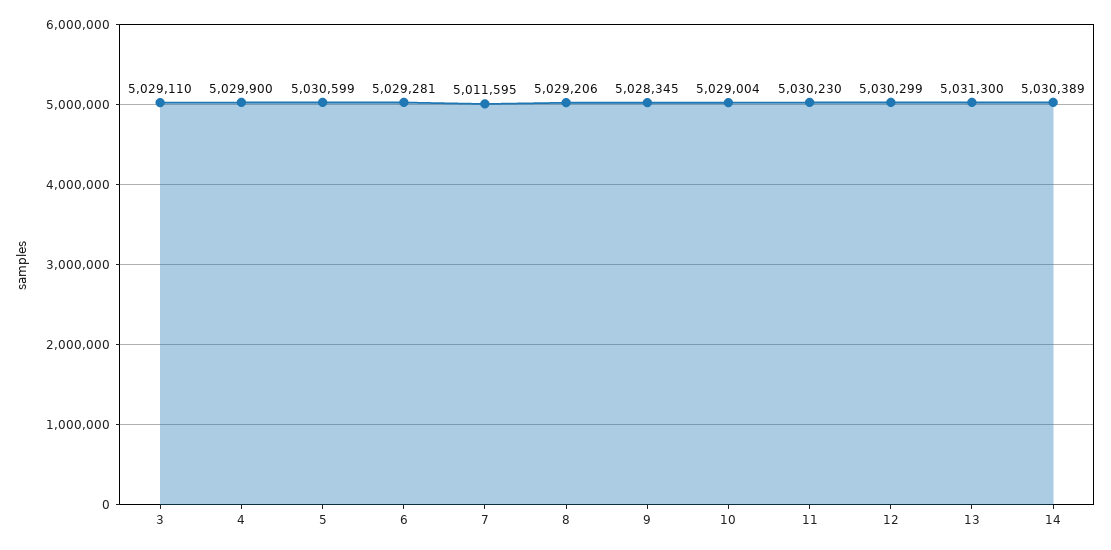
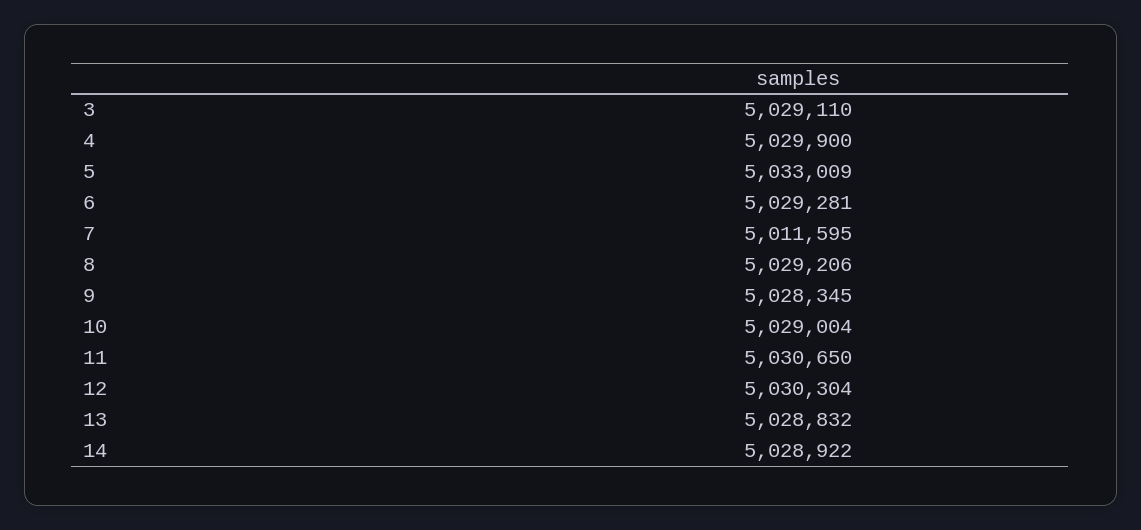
5: 5030599 -> 5033009
11: 5030230 -> 5030650
12: 5030299 -> 5030304
13: 5031300 -> 5028832
14: 5030389 -> 5028922

